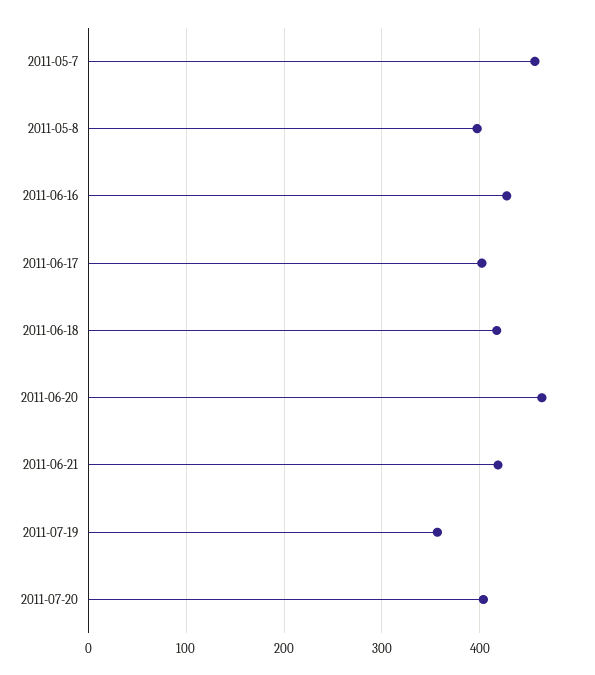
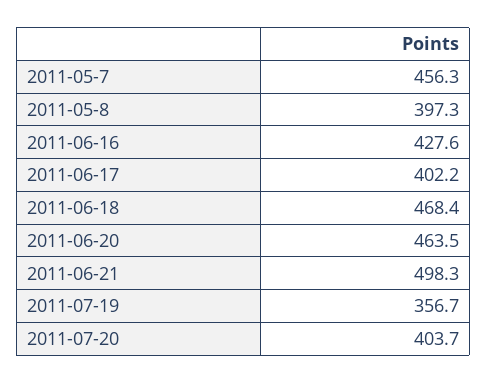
2011-06-18: 420 -> 468.4
2011-06-21: 420 -> 498.3

